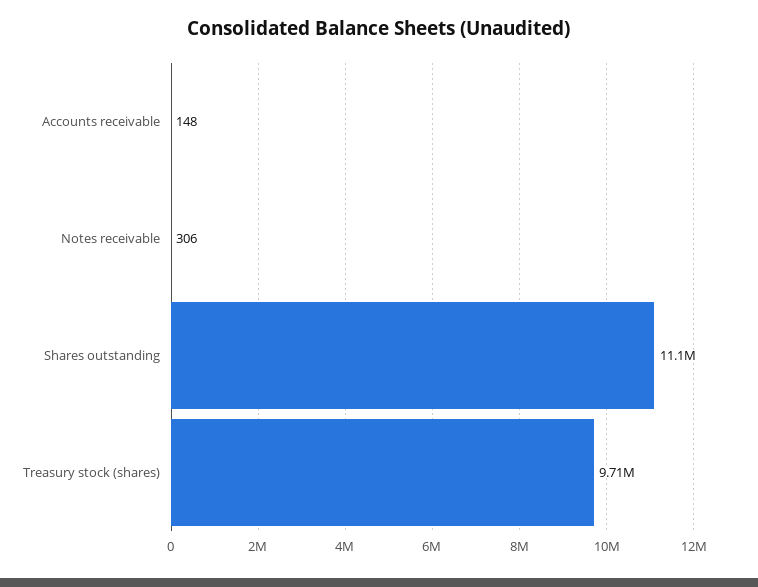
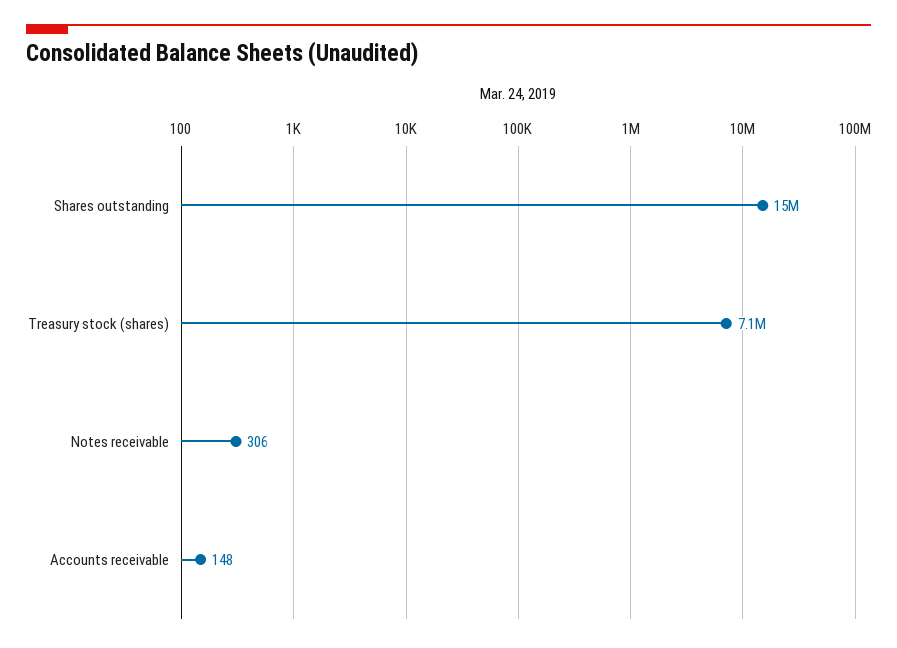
Shares outstanding: 11100000 -> 15000000
Treasury stock (shares): 9710000 -> 7100000

